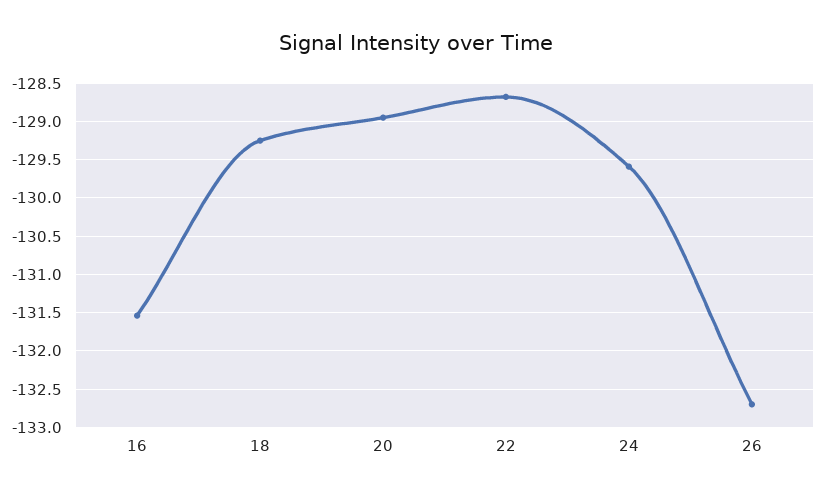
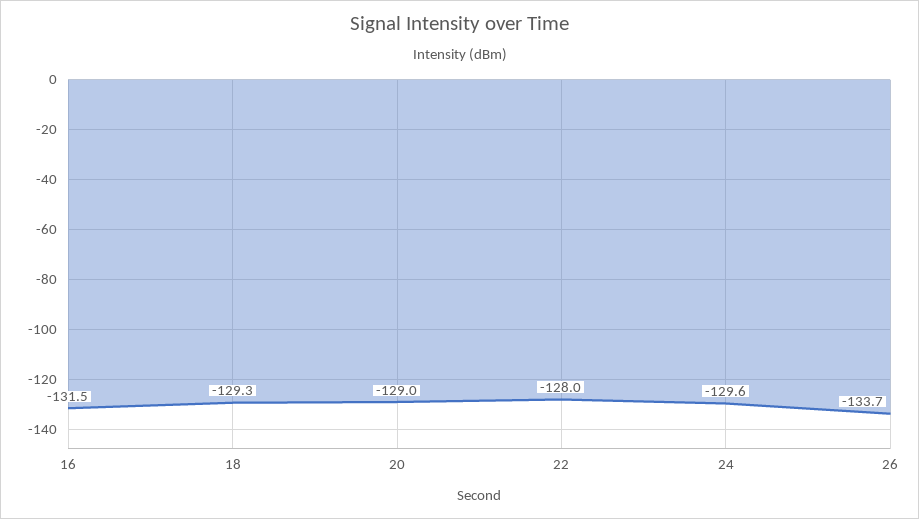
22: -128.7 -> -128
26: -132.7 -> -133.7

